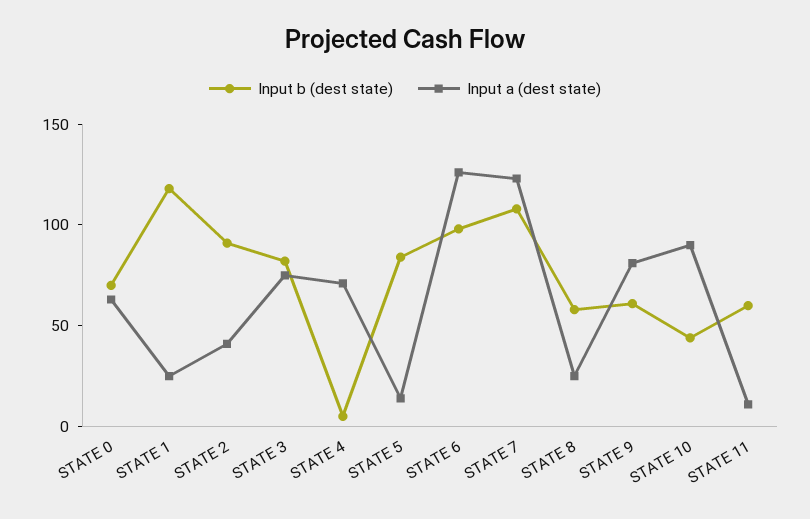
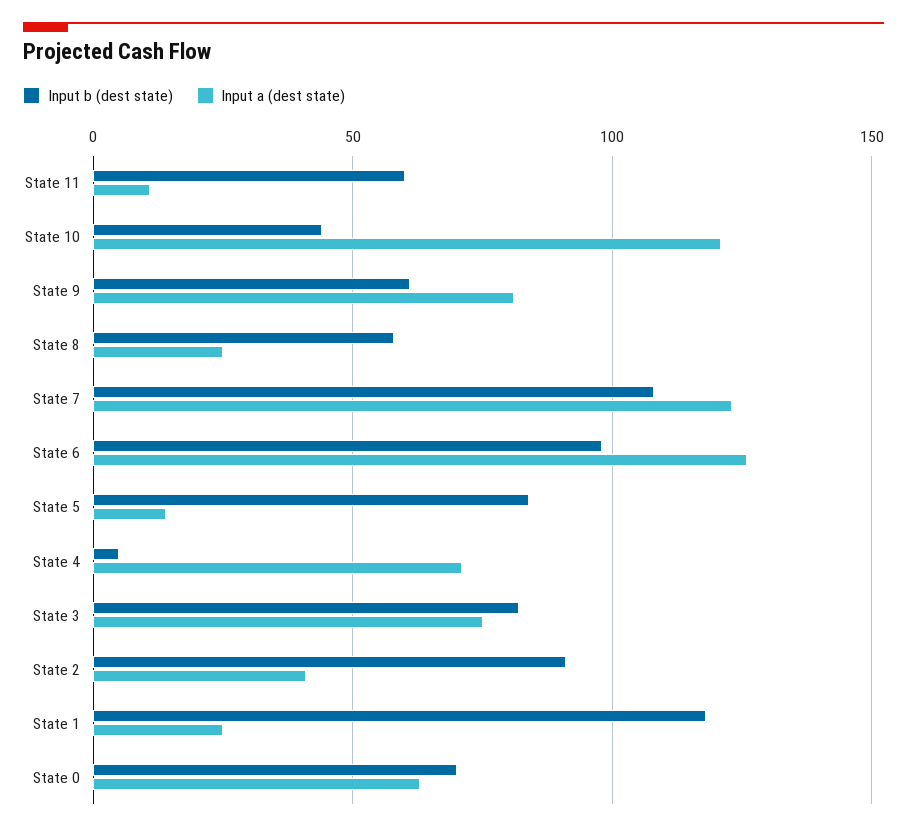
Input a (dest state), STATE 10: 90 -> 120

